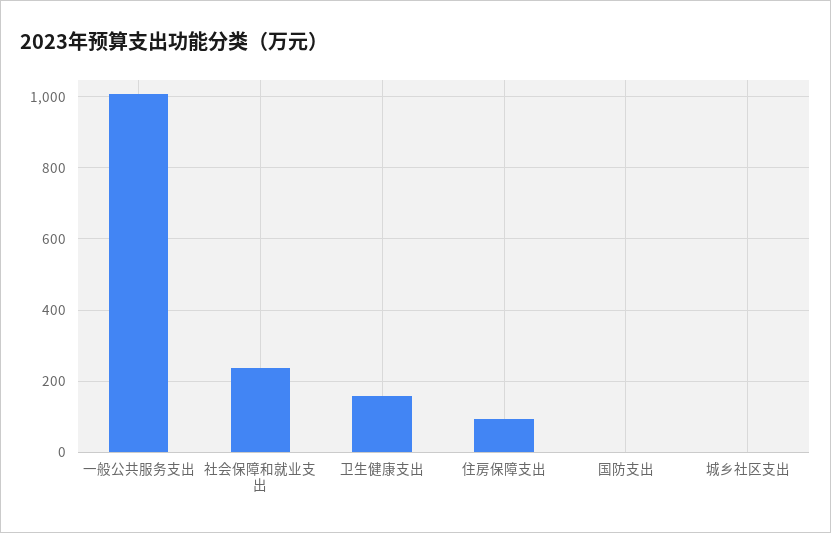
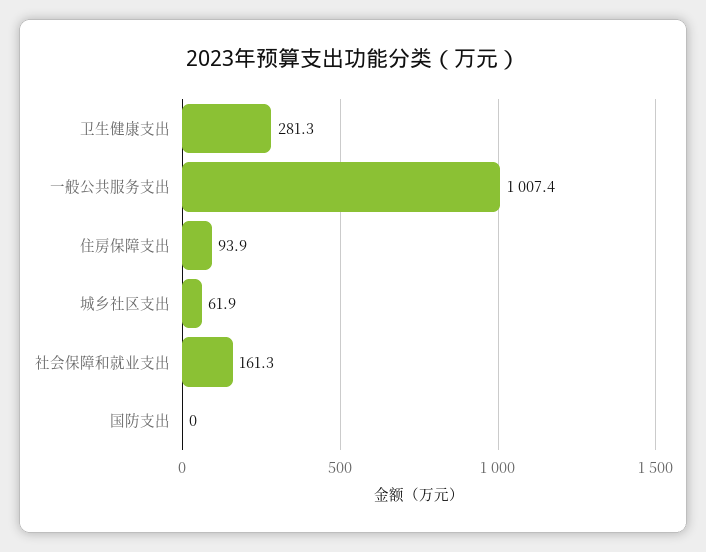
社会保障和就业支出: 240 -> 161.3
卫生健康支出: 160 -> 281.3
城乡社区支出: 0 -> 61.9

